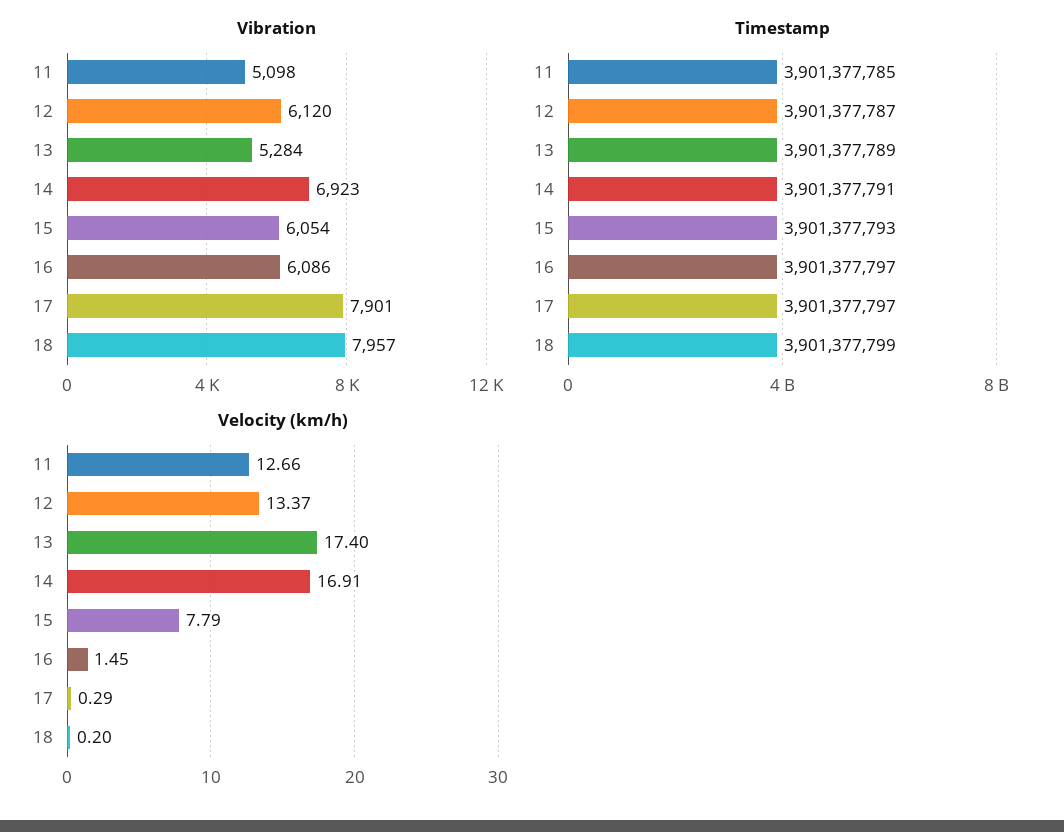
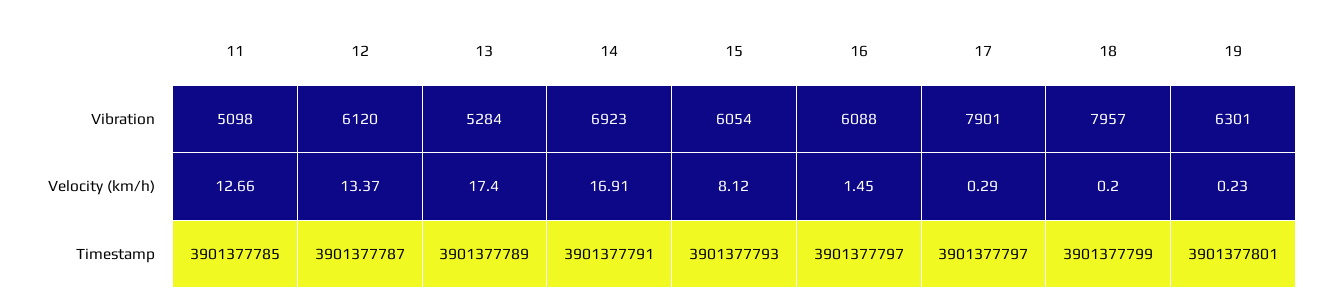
Vibration, 16: 6086 -> 6088
Velocity (km/h), 15: 7.79 -> 8.12
Vibration, 19: none -> 6301
Velocity (km/h), 19: none -> 0.23
Timestamp, 19: none -> 3901377801

